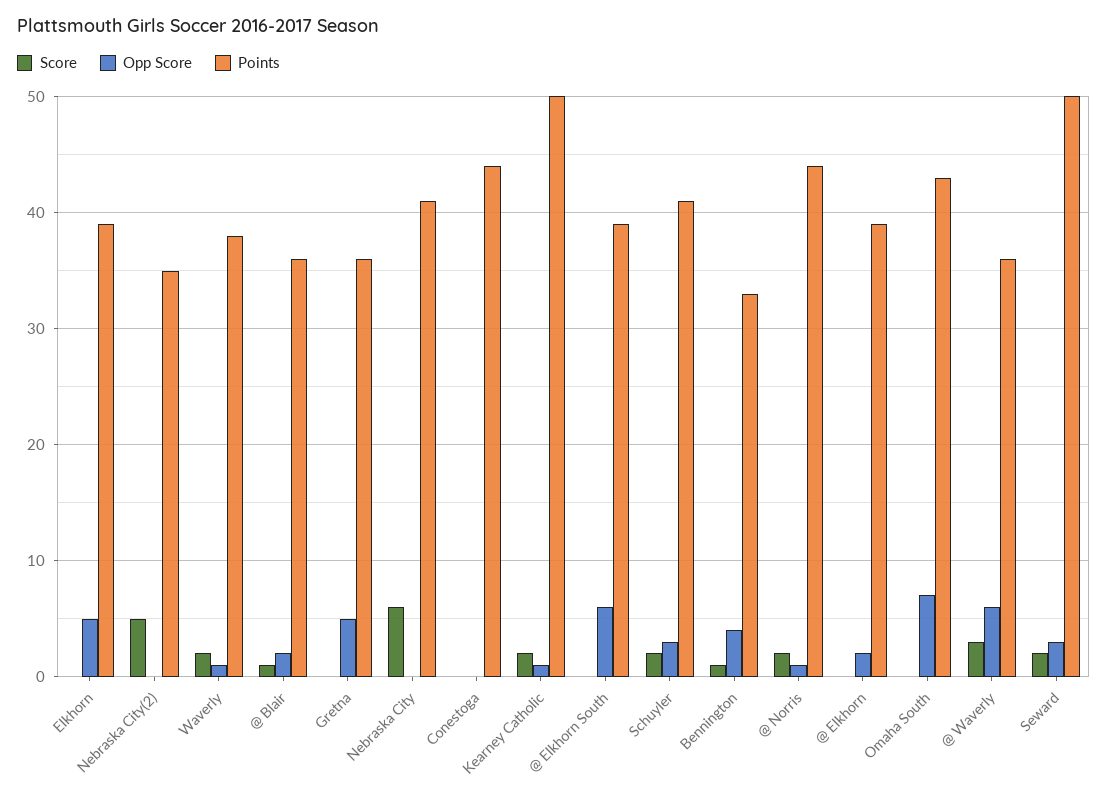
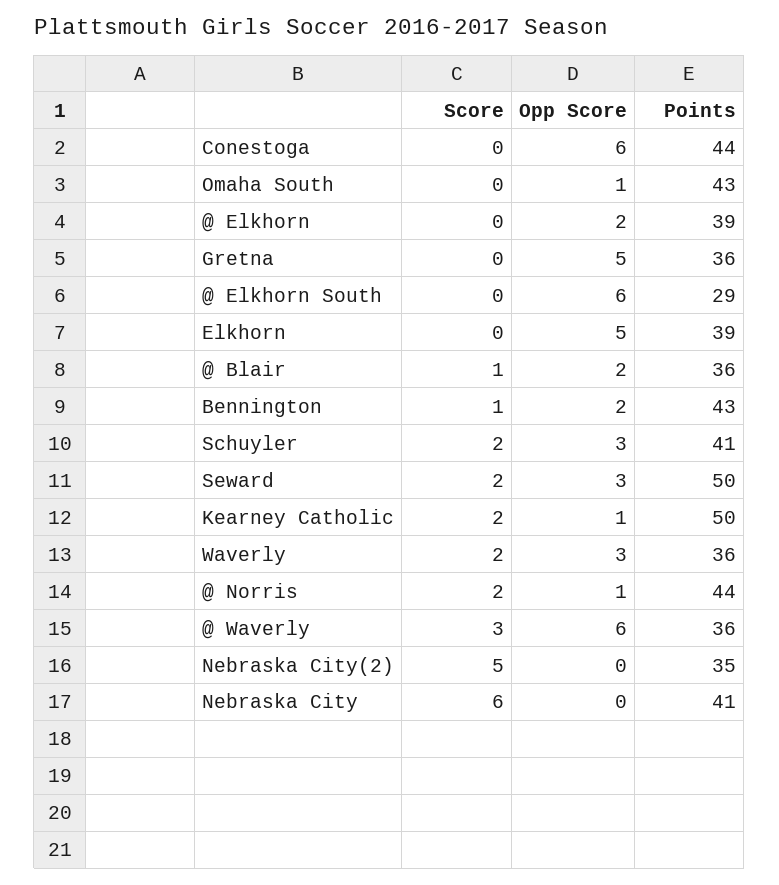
Opp Score, Waverly: 1 -> 3
Points, Waverly: 38 -> 36
Opp Score, Conestoga: 0 -> 6
Points, @ Elkhorn South: 39 -> 29
Opp Score, Bennington: 4 -> 2
Points, Bennington: 33 -> 43
Opp Score, Omaha South: 7 -> 1

